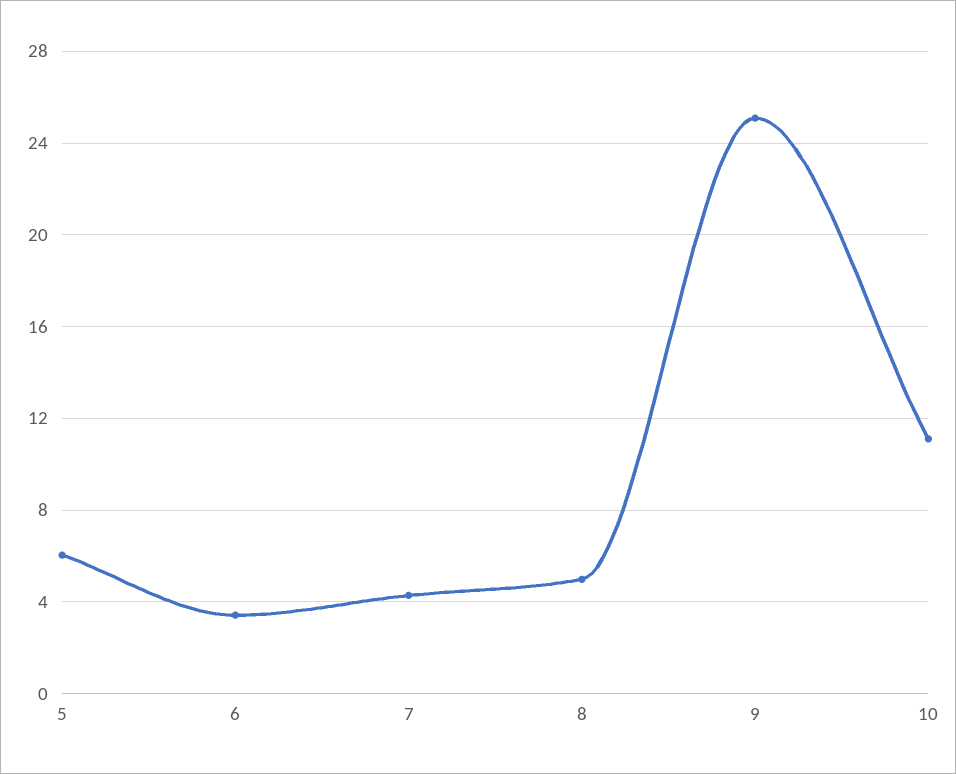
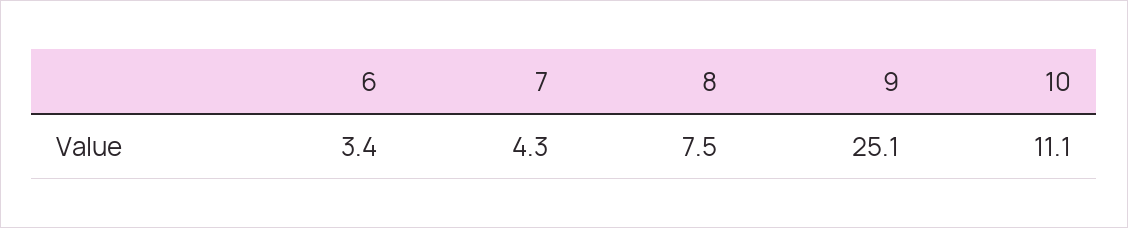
5: 6 -> none
8: 5 -> 7.5

